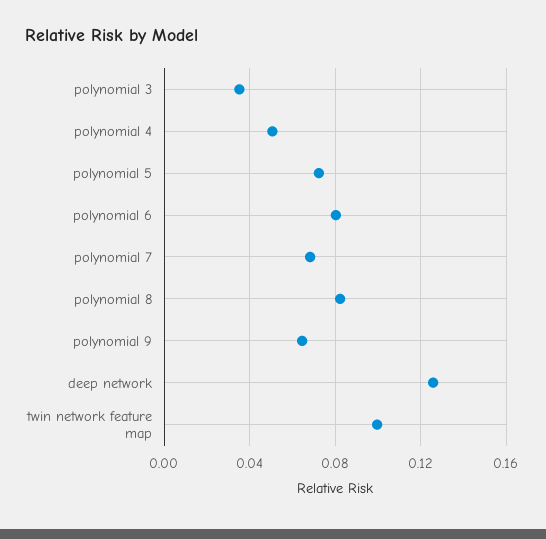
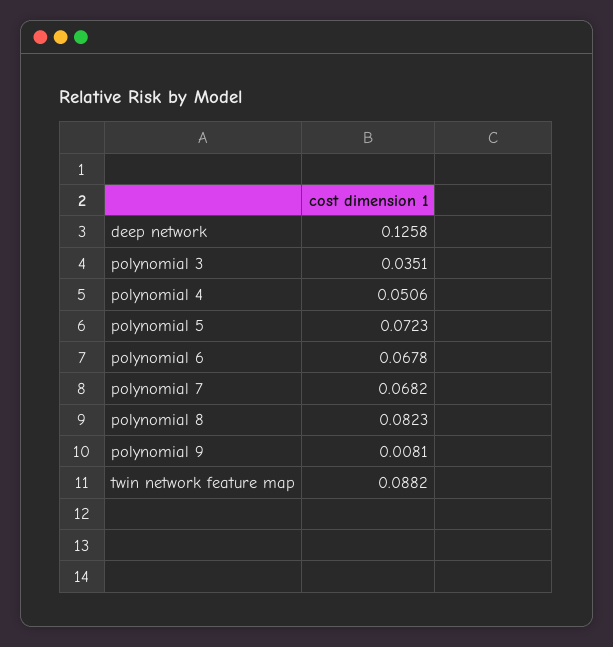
polynomial 6: 0.08 -> 0.0678
polynomial 9: 0.065 -> 0.0081
twin network feature map: 0.1 -> 0.0882

